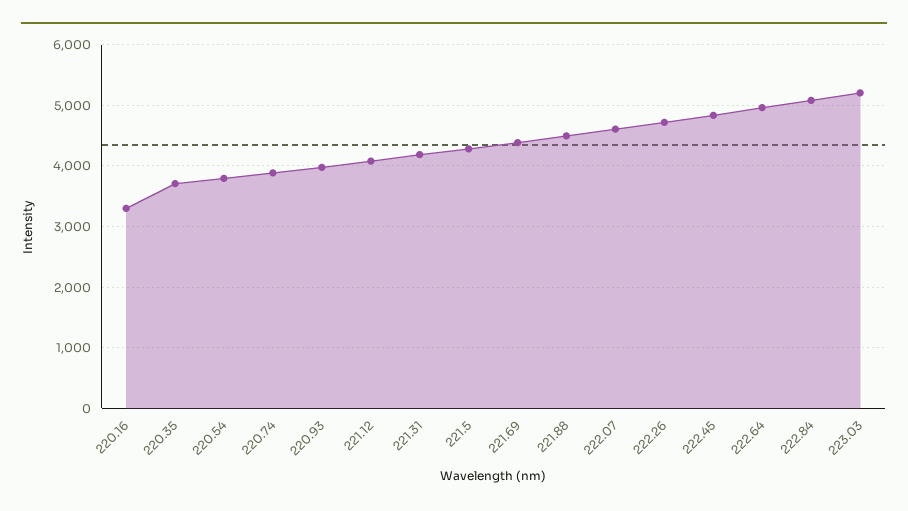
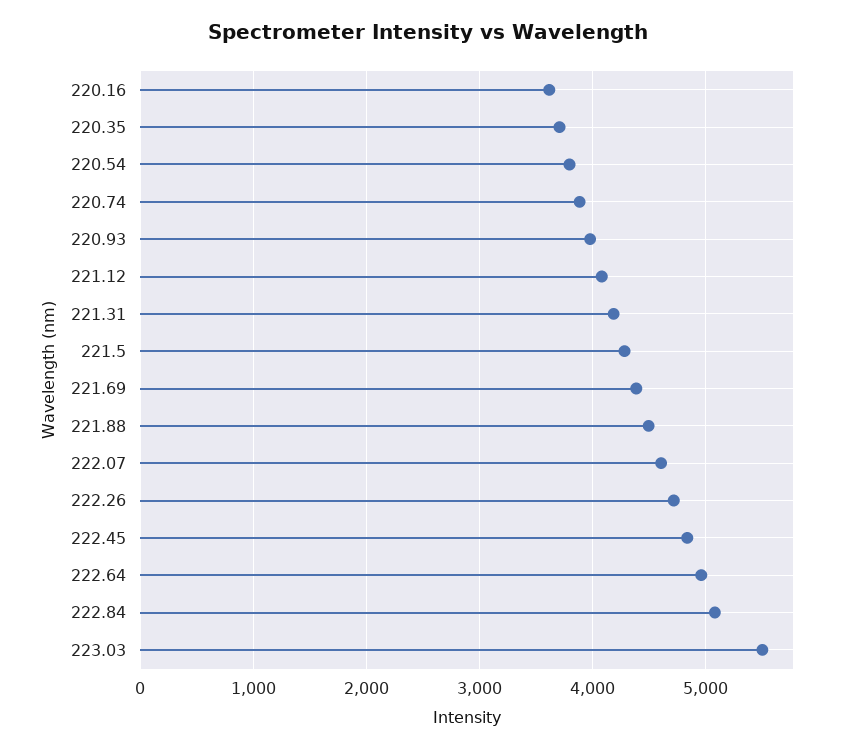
220.16: 3300 -> 3600
223.03: 5200 -> 5500

